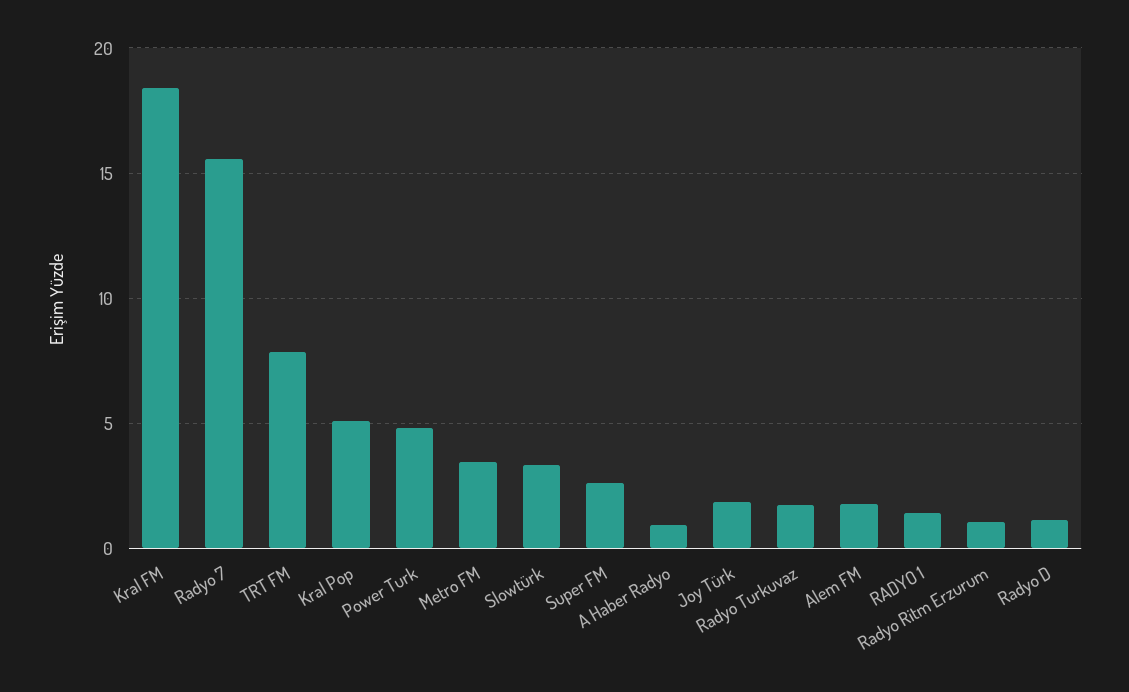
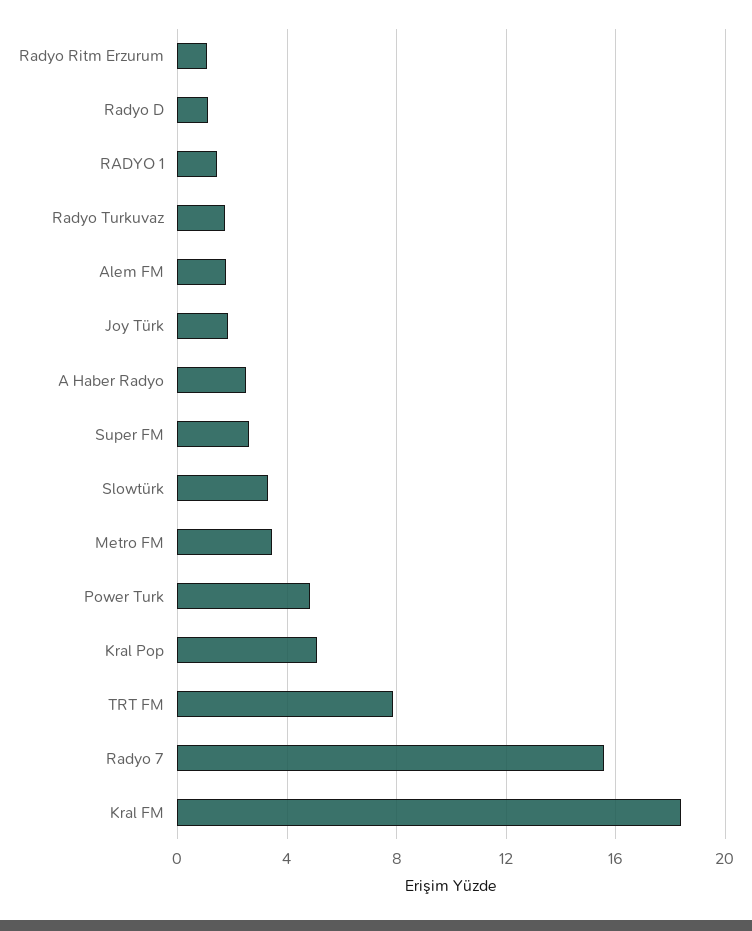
A Haber Radyo: 1 -> 2.5

